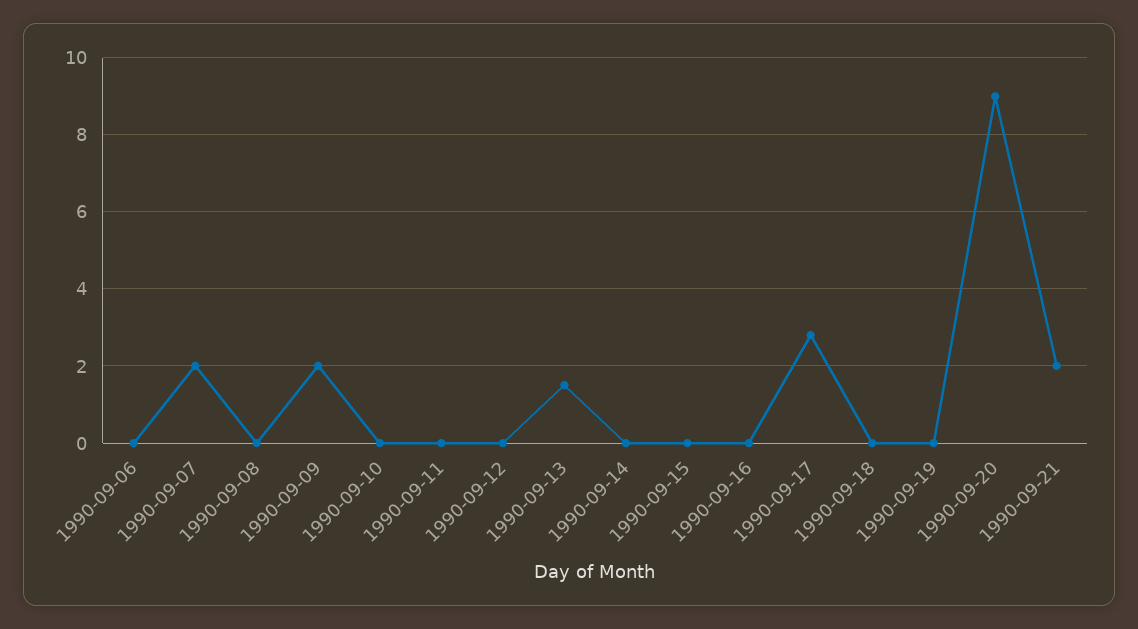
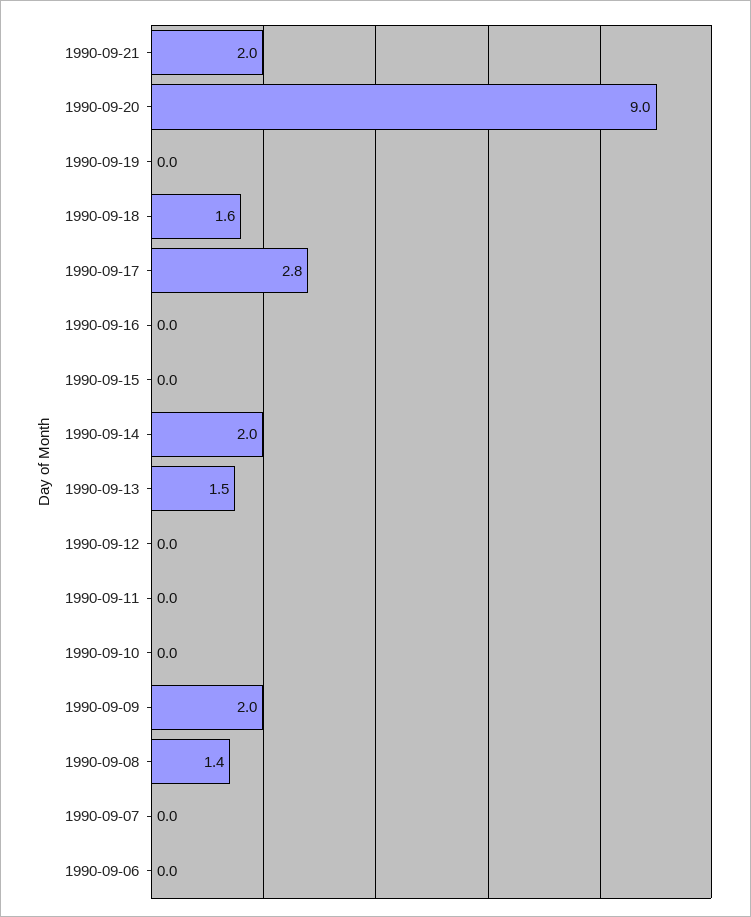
1990-09-07: 2 -> 0
1990-09-08: 0 -> 1.4
1990-09-14: 0 -> 2
1990-09-18: 0 -> 1.6

